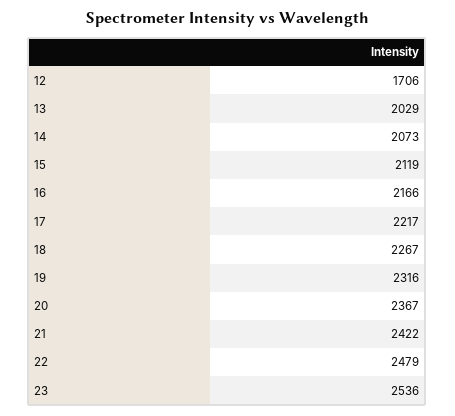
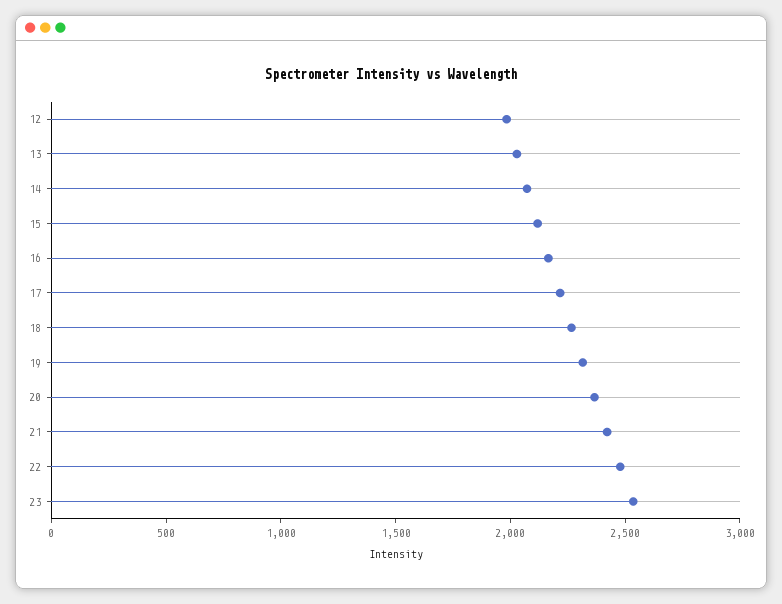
12: 1706 -> 2000

